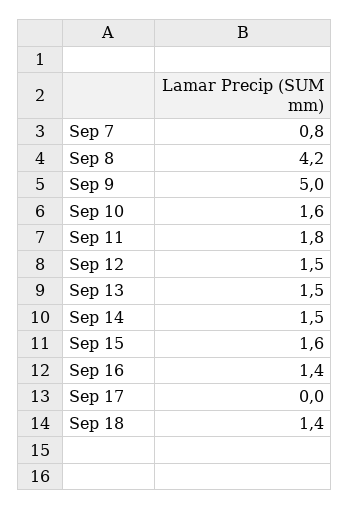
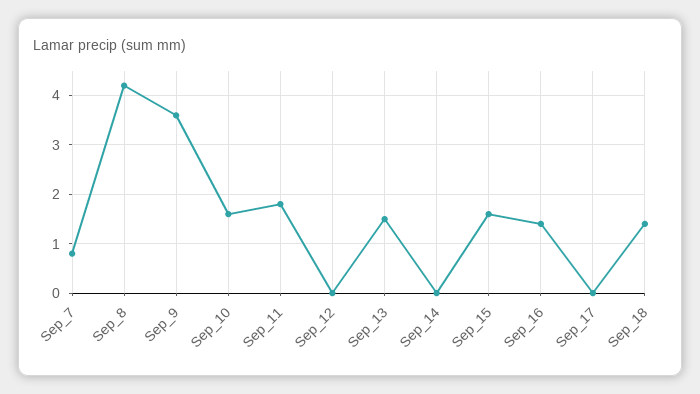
Sep 9: 5 -> 3.5
Sep 12: 1.5 -> 0
Sep 14: 1.5 -> 0

